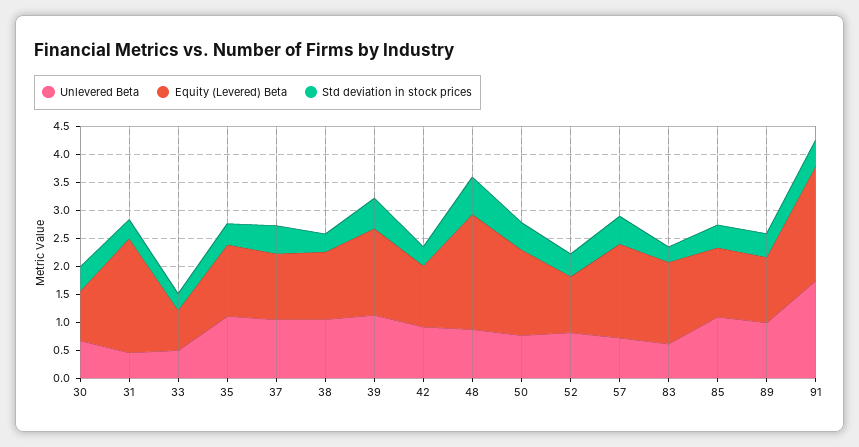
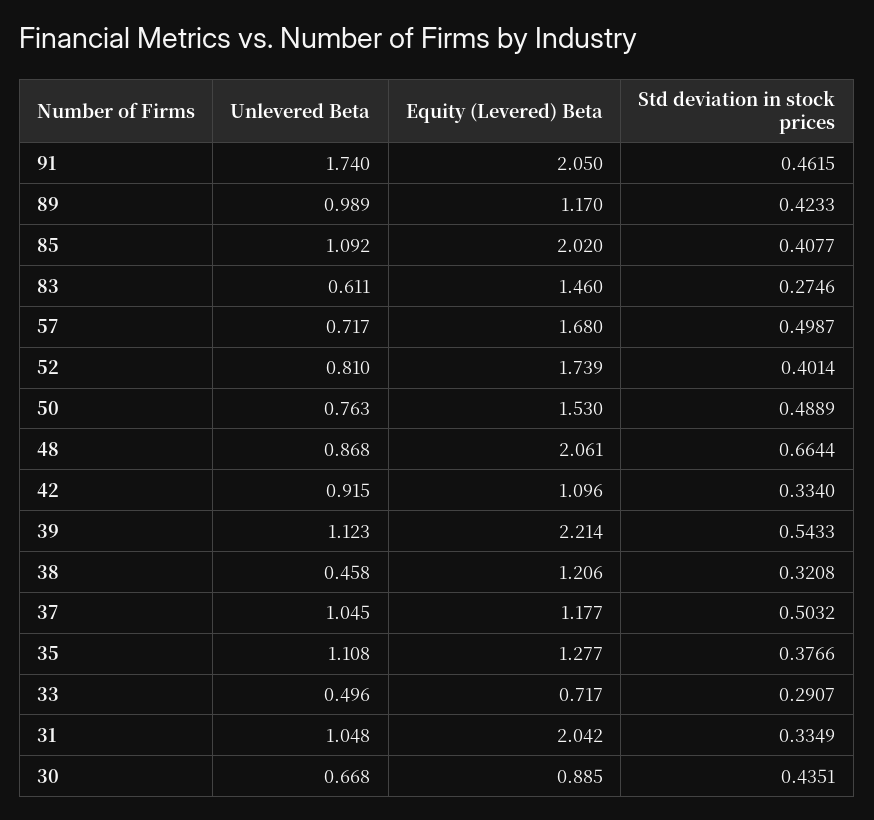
Unlevered Beta, 31: 0.5 -> 1.048
Unlevered Beta, 38: 1 -> 0.458
Equity (Levered) Beta, 39: 1.5 -> 2.214
Equity (Levered) Beta, 52: 1 -> 1.739
Equity (Levered) Beta, 85: 1.25 -> 2.02

